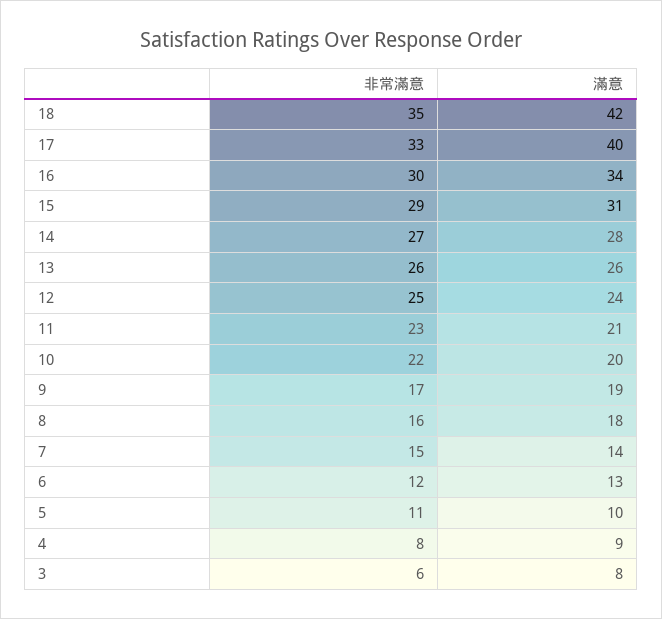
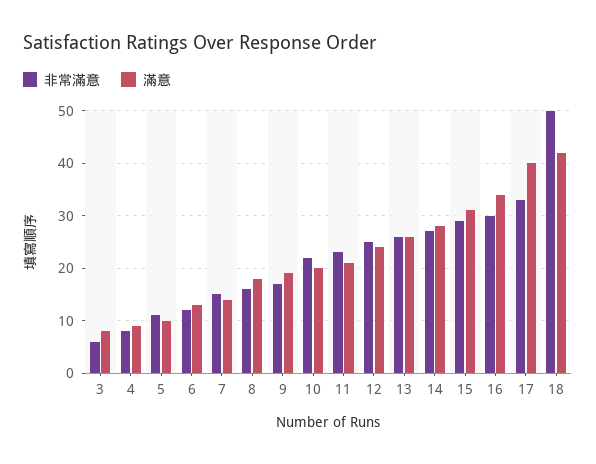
非常滿意, 18: 35 -> 50

